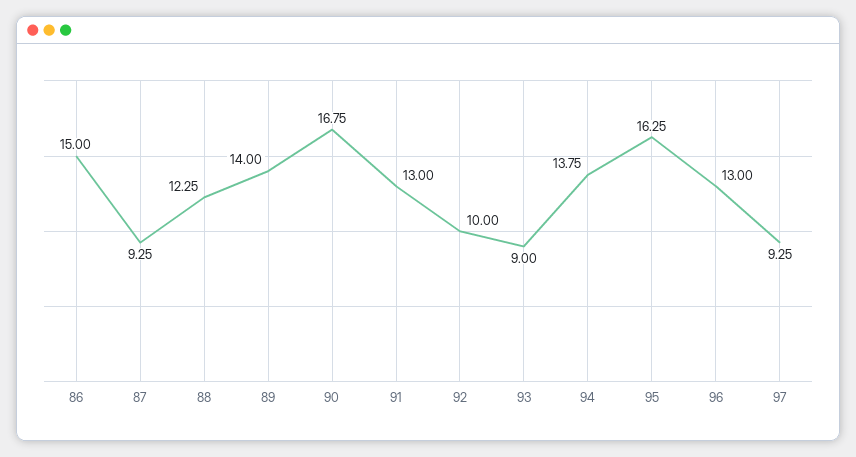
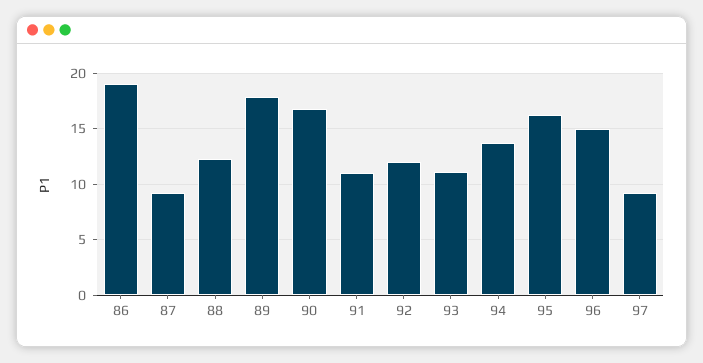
86: 15 -> 19
89: 14 -> 18
91: 13 -> 11
92: 10 -> 12
93: 9 -> 11
96: 13 -> 15

